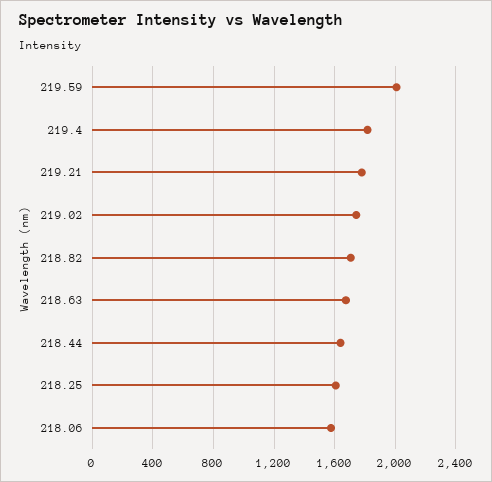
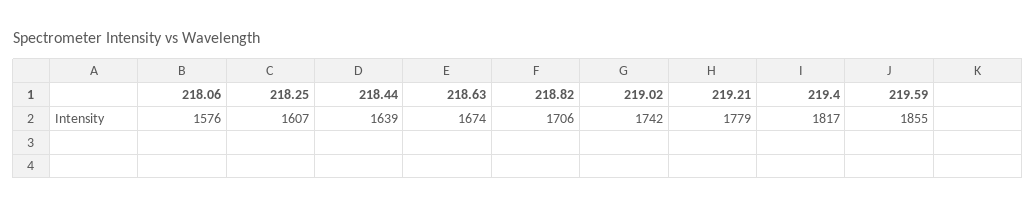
219.59: 2000 -> 1855

